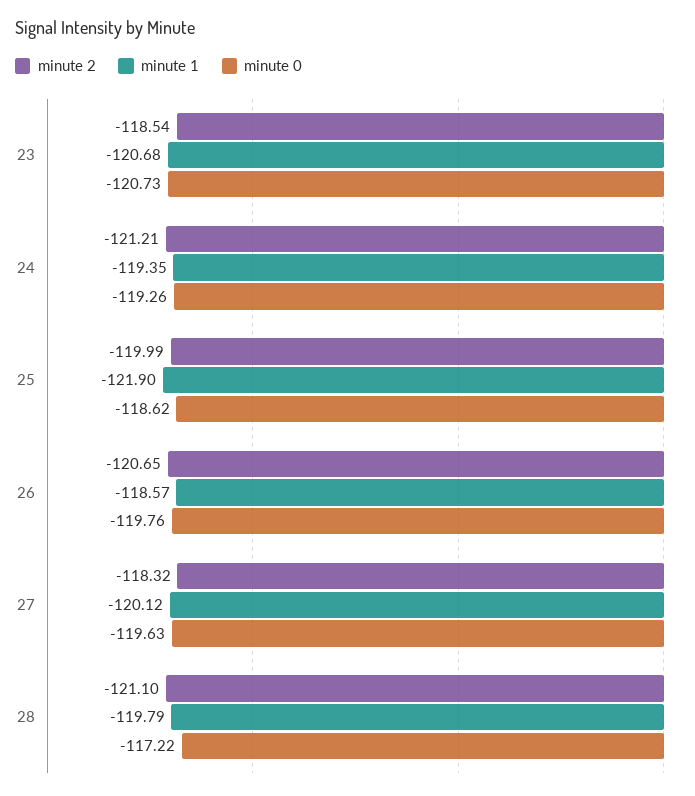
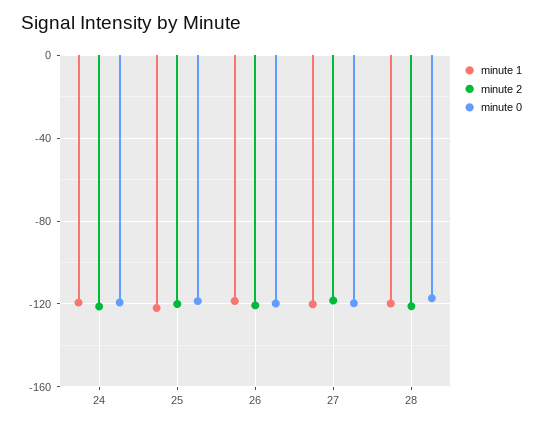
minute 2, 23: -118.54 -> none
minute 1, 23: -120.68 -> none
minute 0, 23: -120.73 -> none

